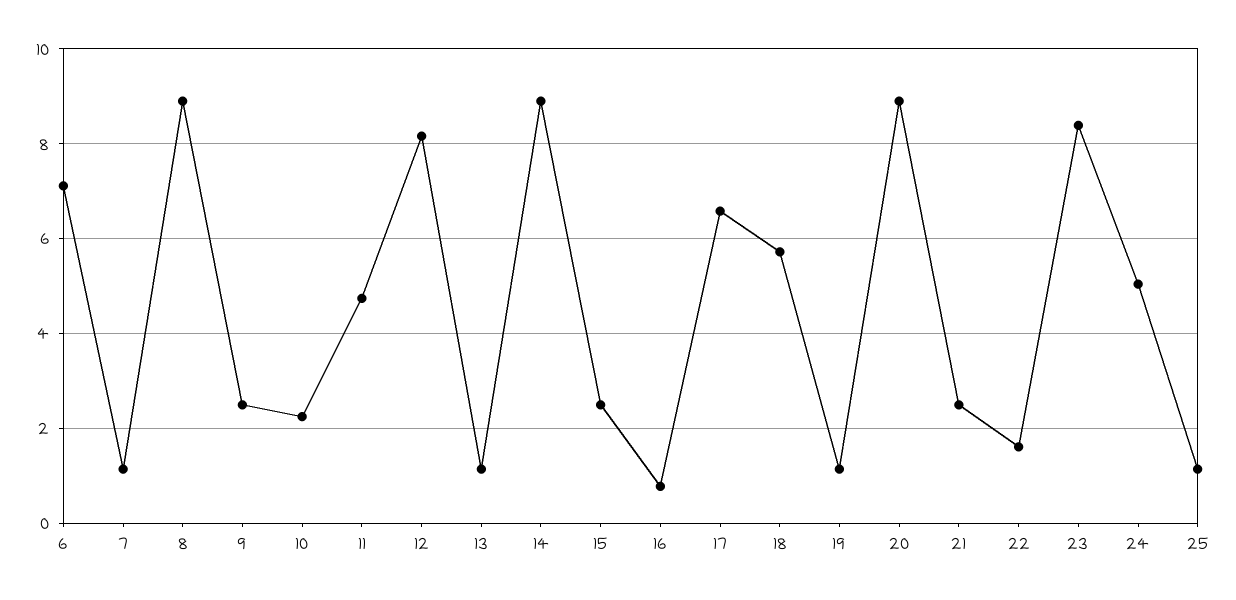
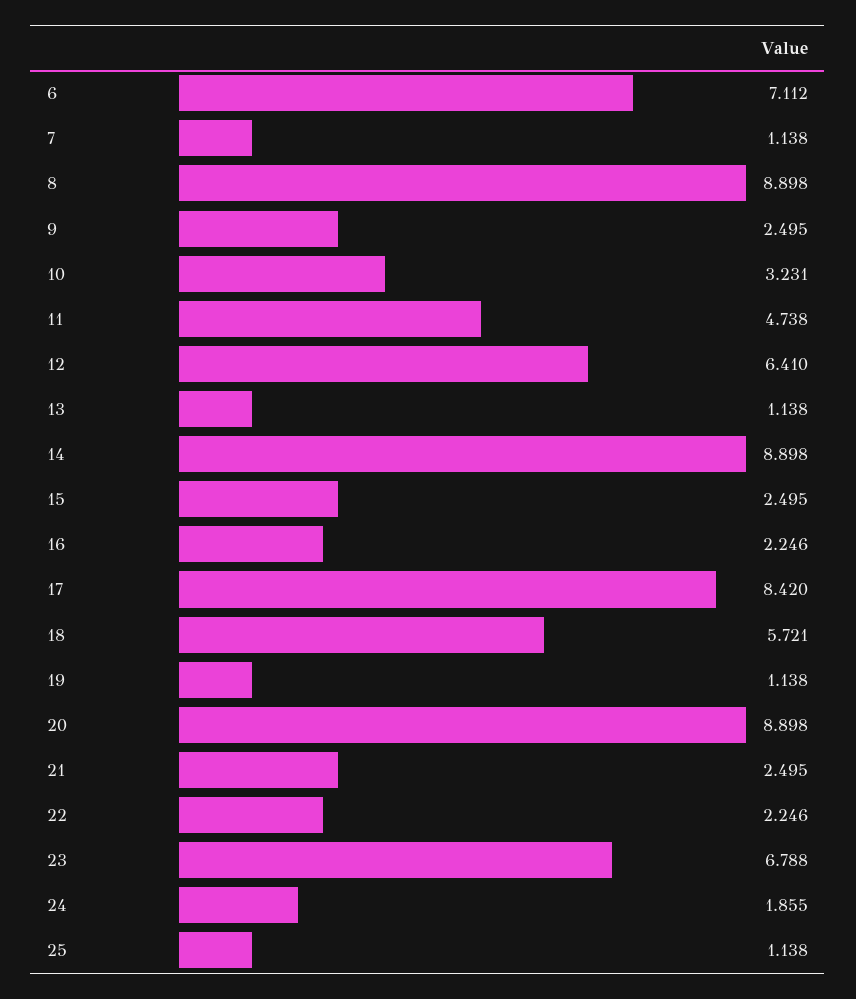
10: 2.2 -> 3.231
12: 8.2 -> 6.41
16: 0.8 -> 2.246
17: 6.6 -> 8.42
22: 1.6 -> 2.246
23: 8.4 -> 6.788
24: 5 -> 1.855

